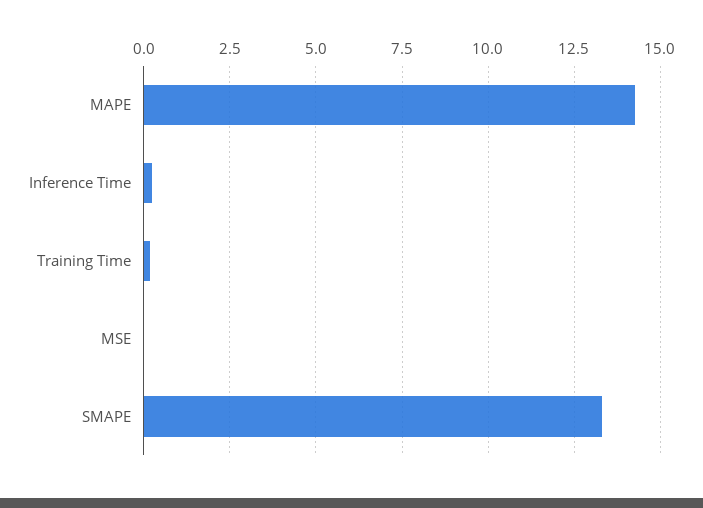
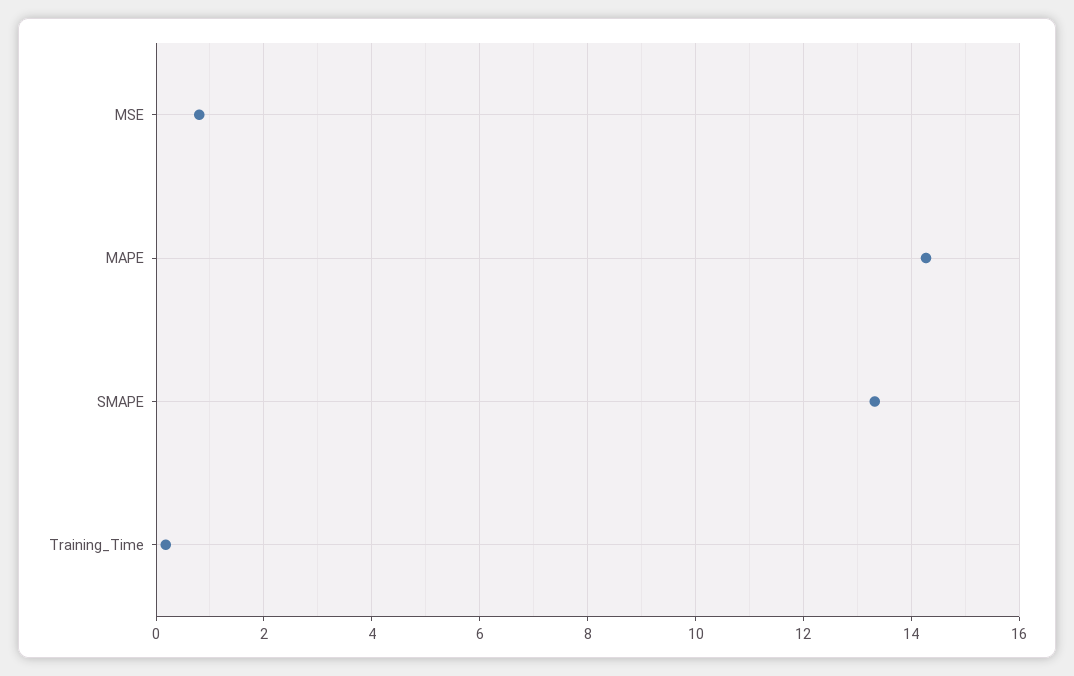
Inference Time: 0.25 -> none
MSE: 0 -> 0.8

